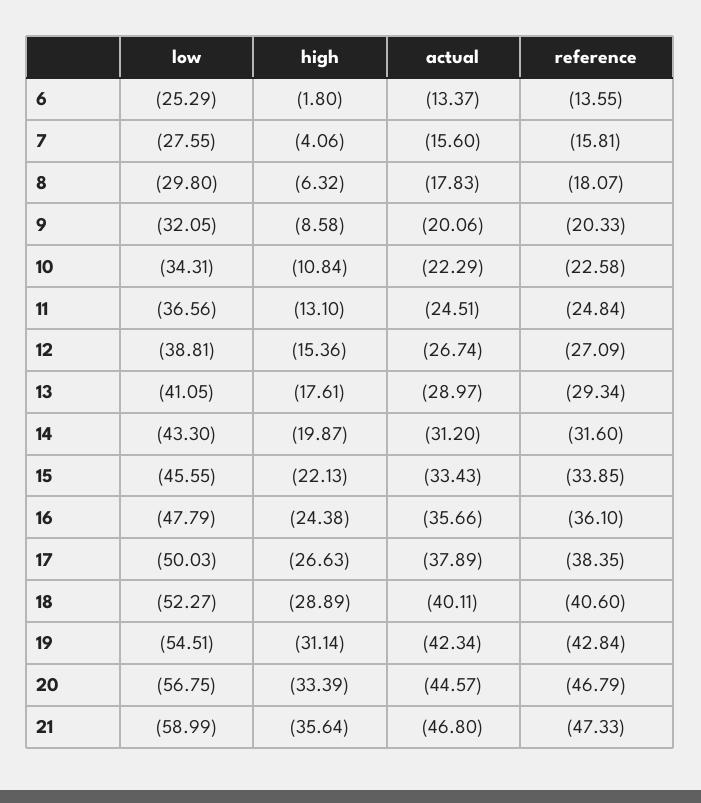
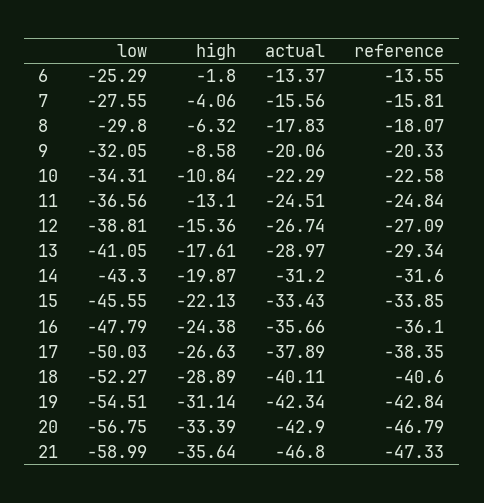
actual, 7: -15.6 -> -15.56
actual, 20: -44.57 -> -42.9

